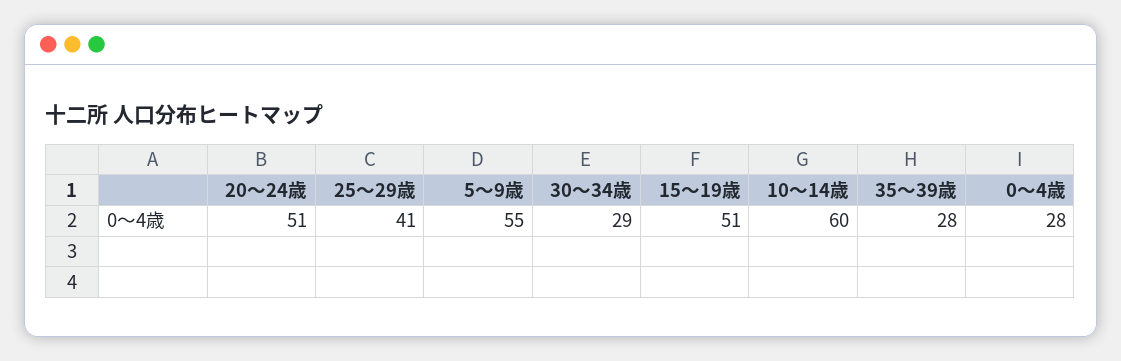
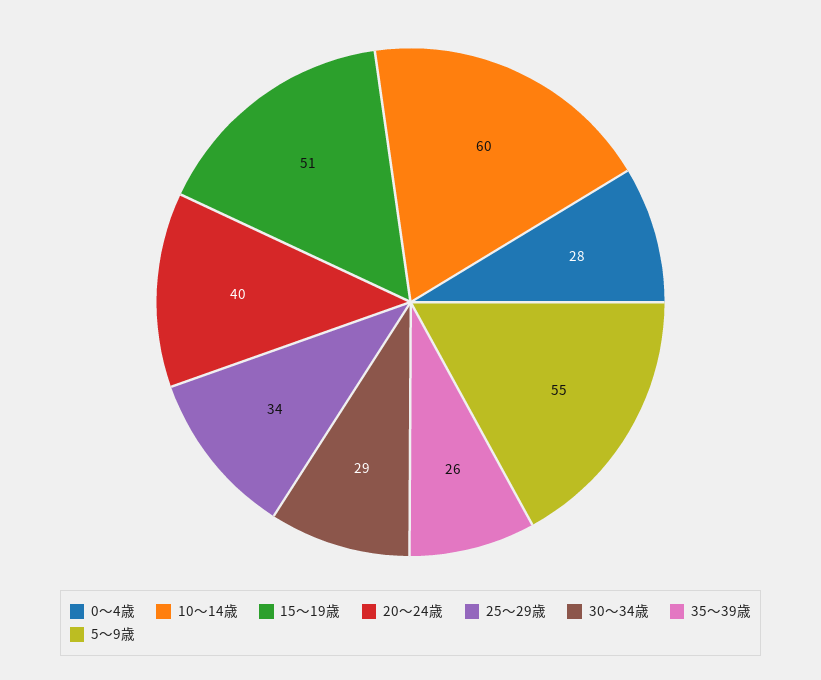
20～24歳: 51 -> 40
25～29歳: 41 -> 34
35～39歳: 28 -> 26

